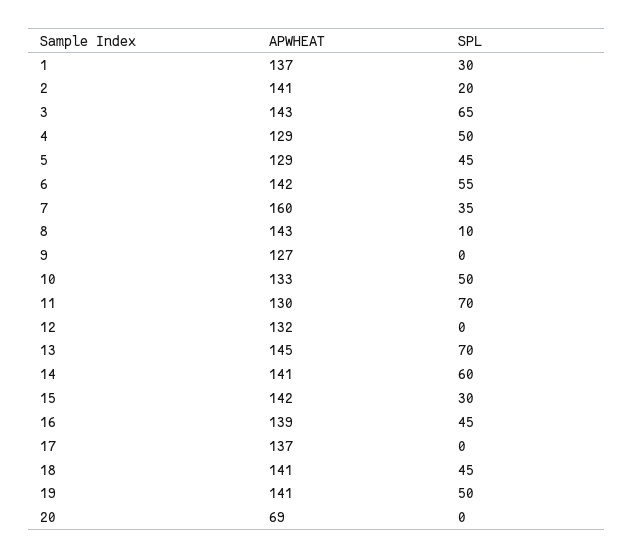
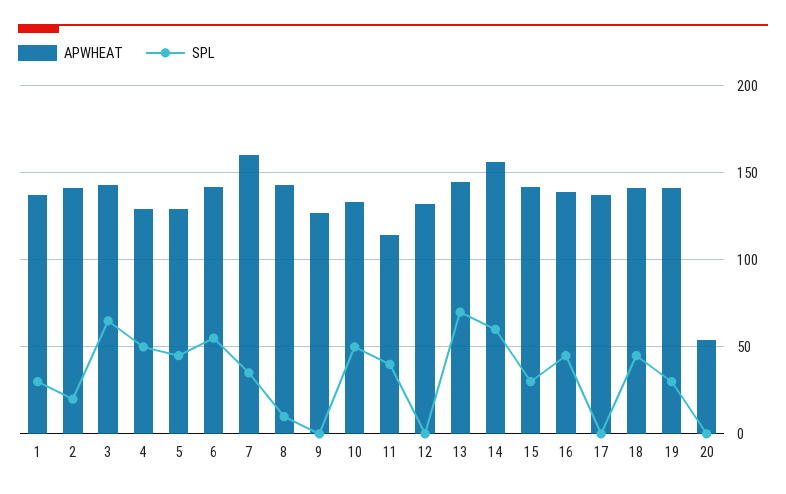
APWHEAT, 11: 130 -> 115
SPL, 11: 70 -> 40
APWHEAT, 14: 141 -> 155
SPL, 19: 50 -> 30
APWHEAT, 20: 69 -> 55

